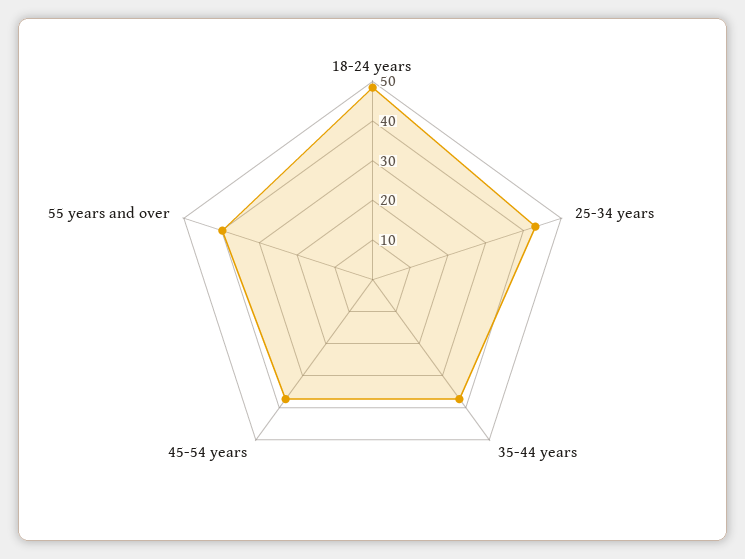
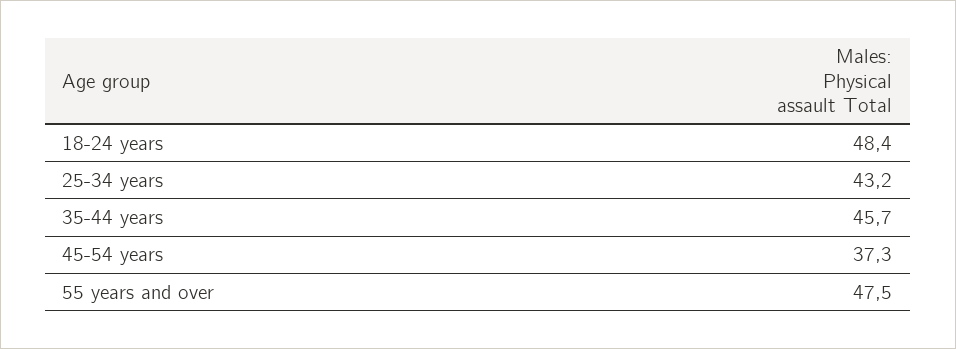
35-44 years: 37.5 -> 45.7
55 years and over: 40 -> 47.5

